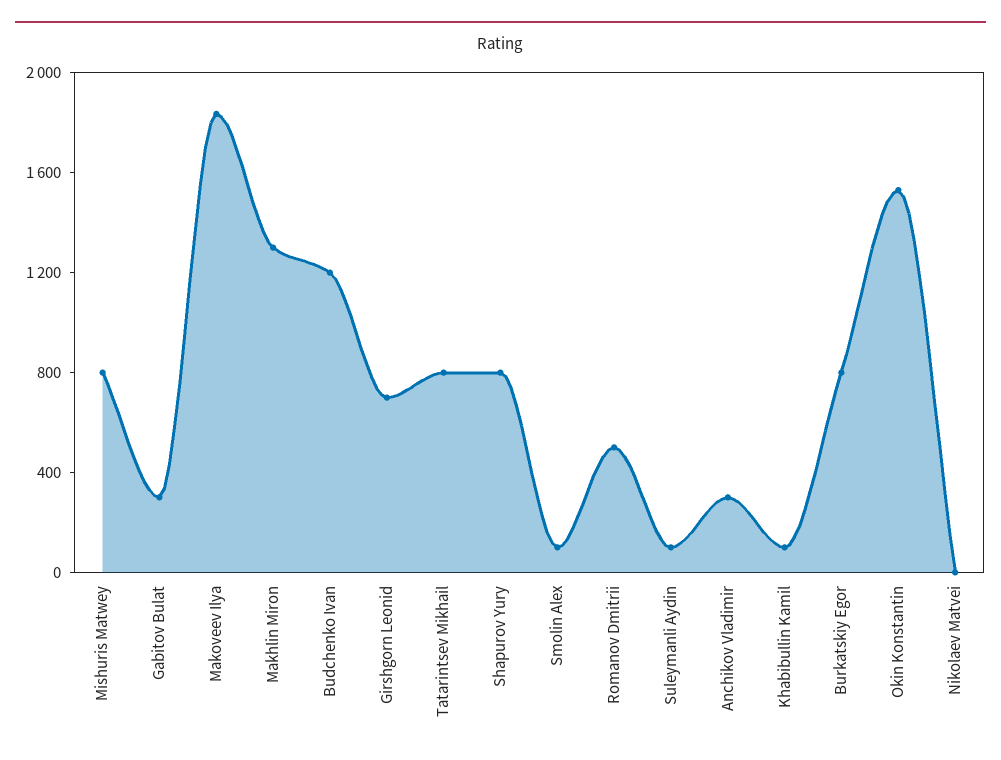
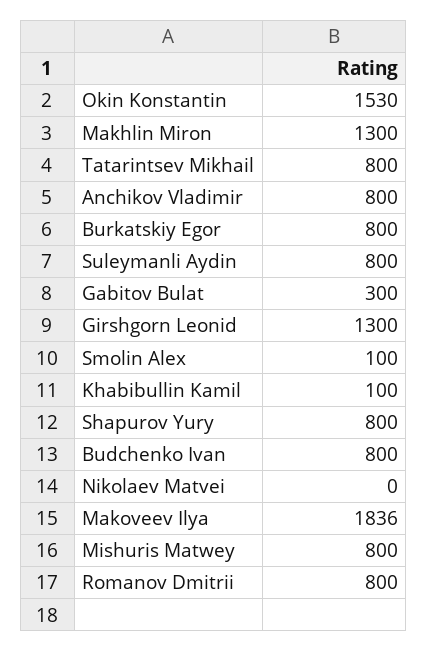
Budchenko Ivan: 1200 -> 800
Girshgorn Leonid: 700 -> 1300
Romanov Dmitrii: 500 -> 800
Suleymanli Aydin: 100 -> 800
Anchikov Vladimir: 300 -> 800

